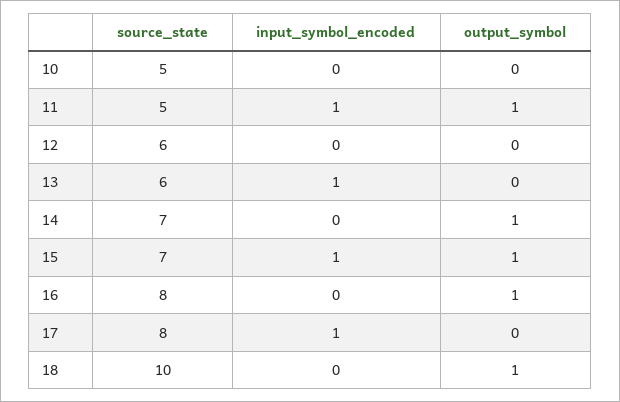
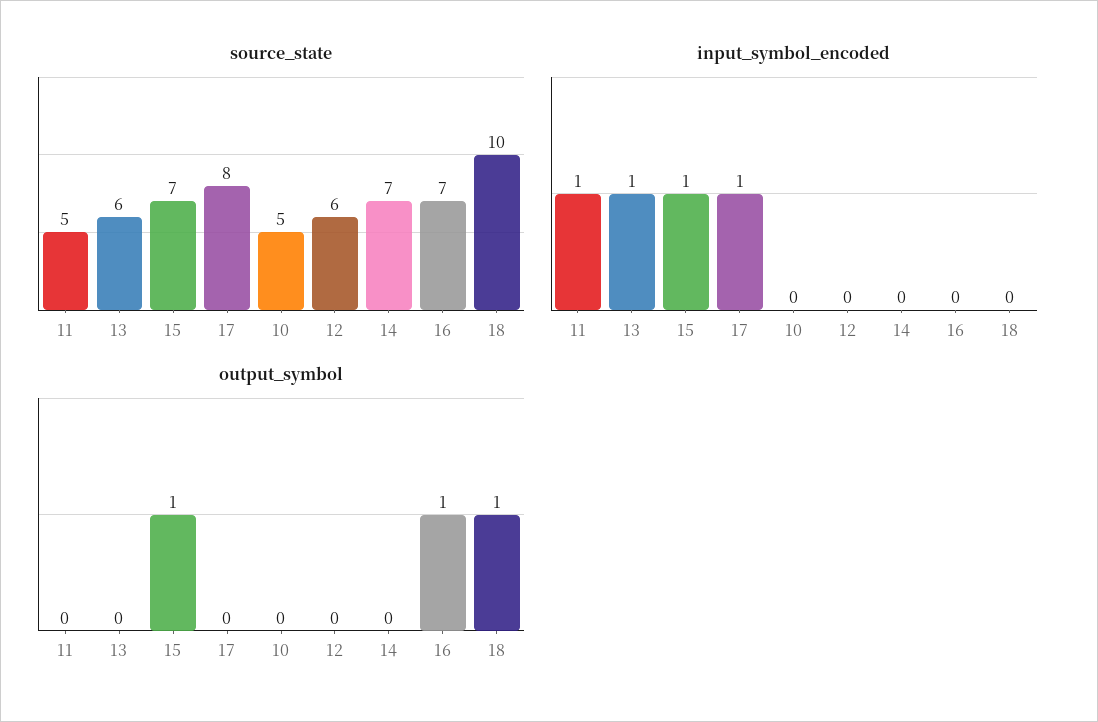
output_symbol, 11: 1 -> 0
output_symbol, 14: 1 -> 0
source_state, 16: 8 -> 7

